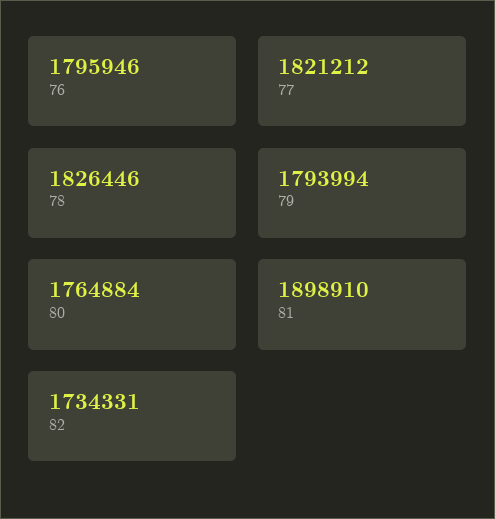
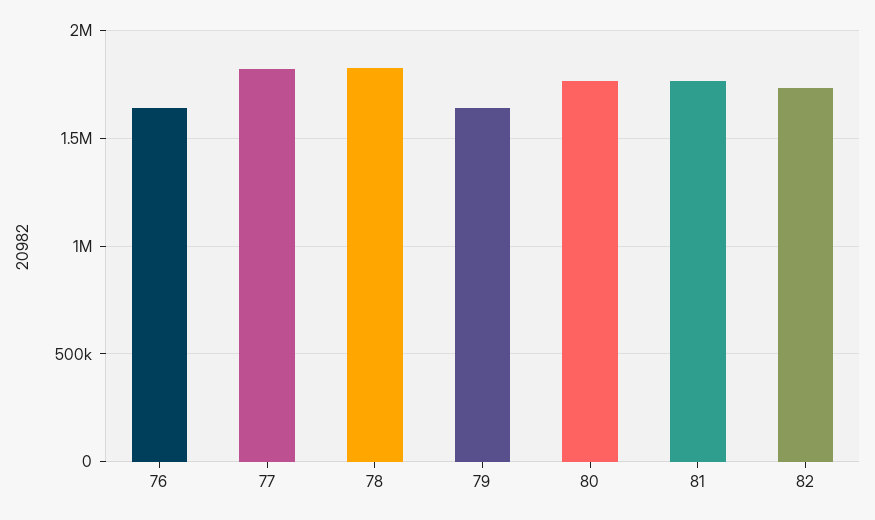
76: 1795946 -> 1650000
79: 1793994 -> 1650000
81: 1898910 -> 1750000

